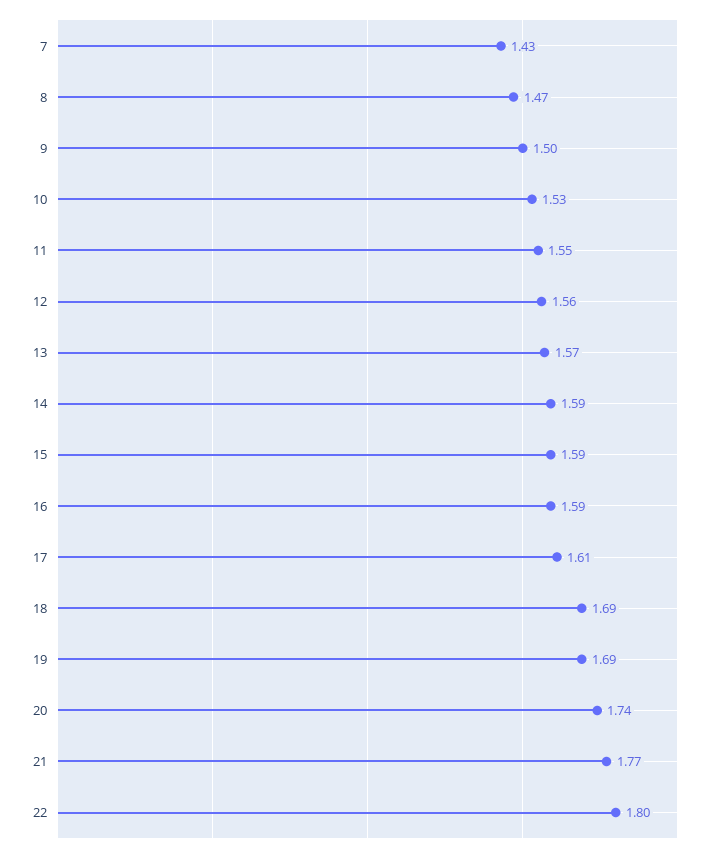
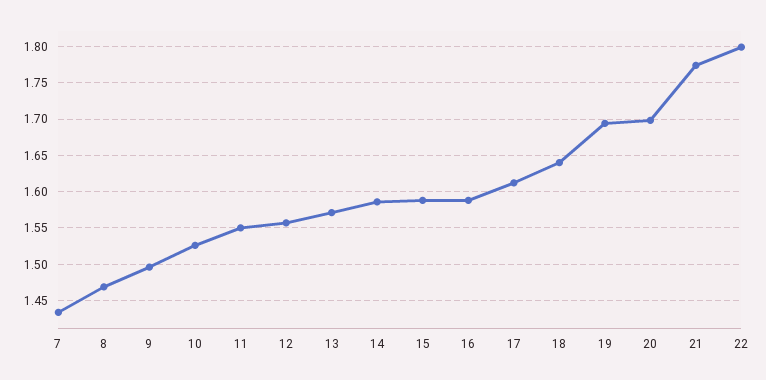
18: 1.69 -> 1.64
20: 1.74 -> 1.7

